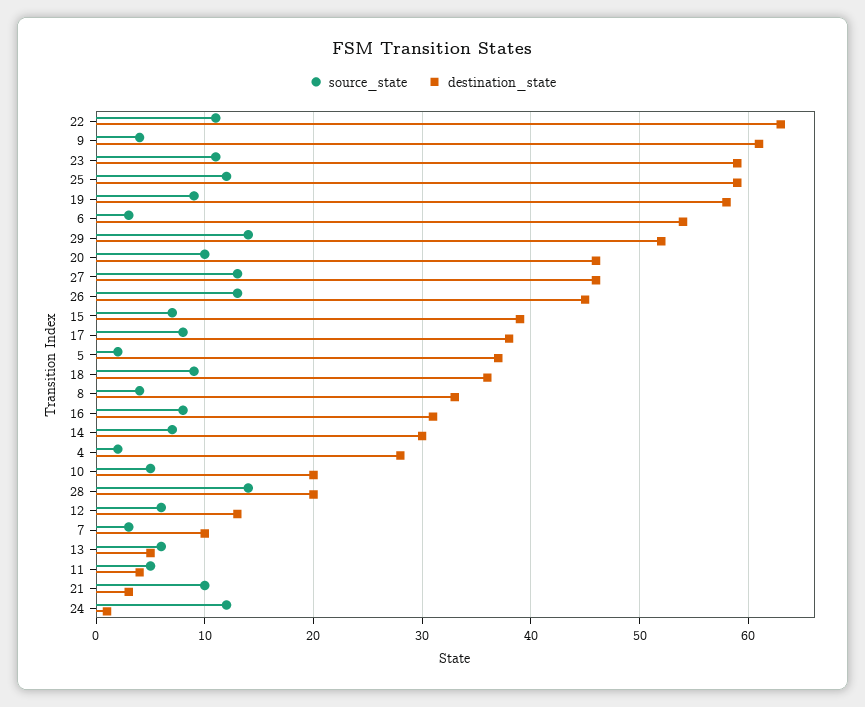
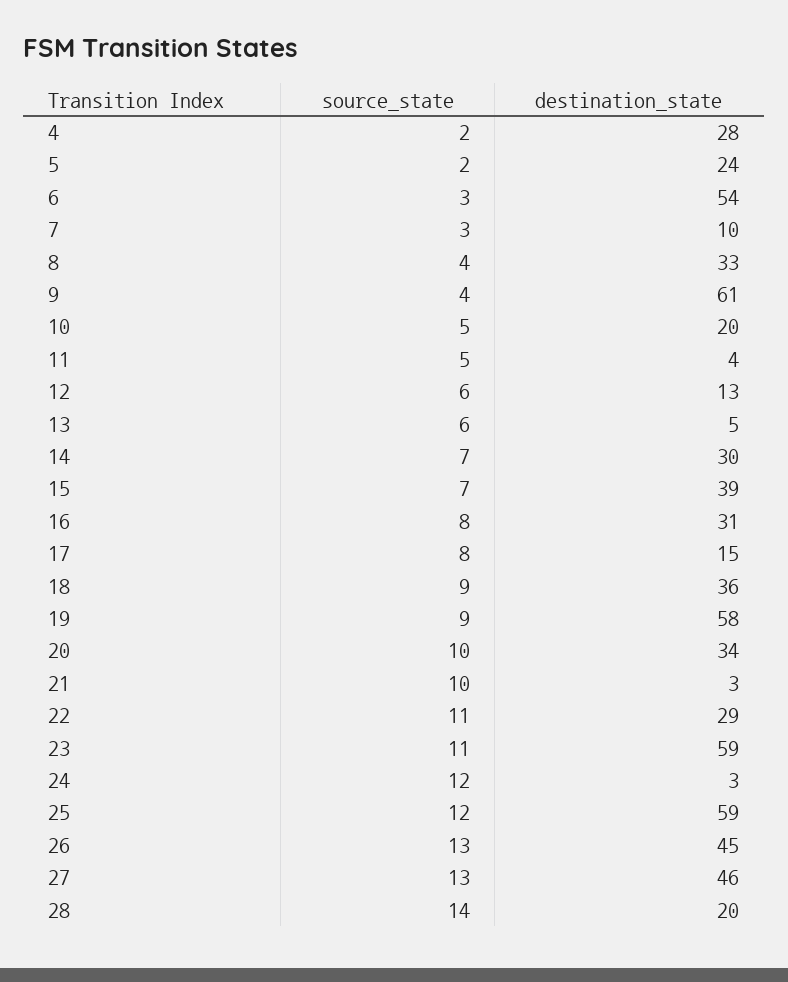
destination_state, 22: 63 -> 29
source_state, 29: 14 -> none
destination_state, 29: 52 -> none
destination_state, 20: 46 -> 34
destination_state, 17: 38 -> 15
destination_state, 5: 37 -> 24
destination_state, 24: 1 -> 3

